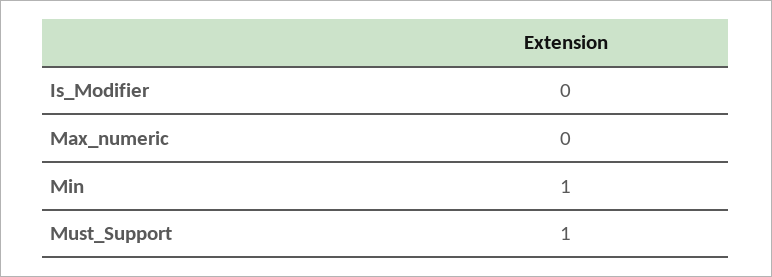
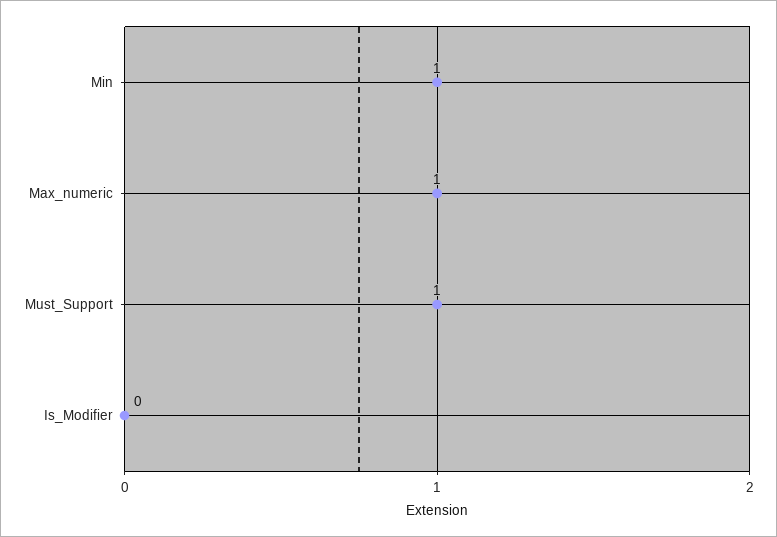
Max_numeric: 0 -> 1

